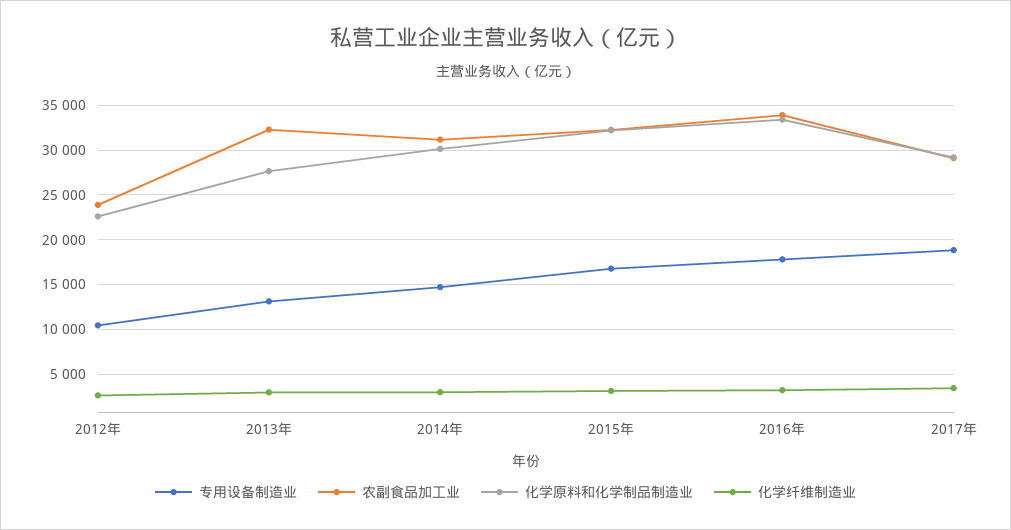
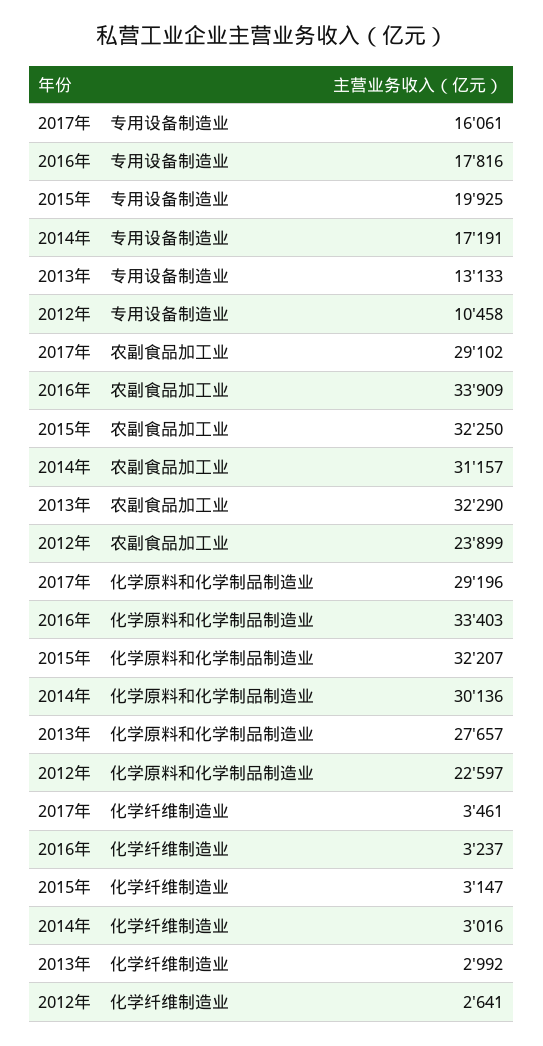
专用设备制造业, 2014年: 15000 -> 17191
专用设备制造业, 2015年: 17000 -> 19925
专用设备制造业, 2017年: 19000 -> 16061

